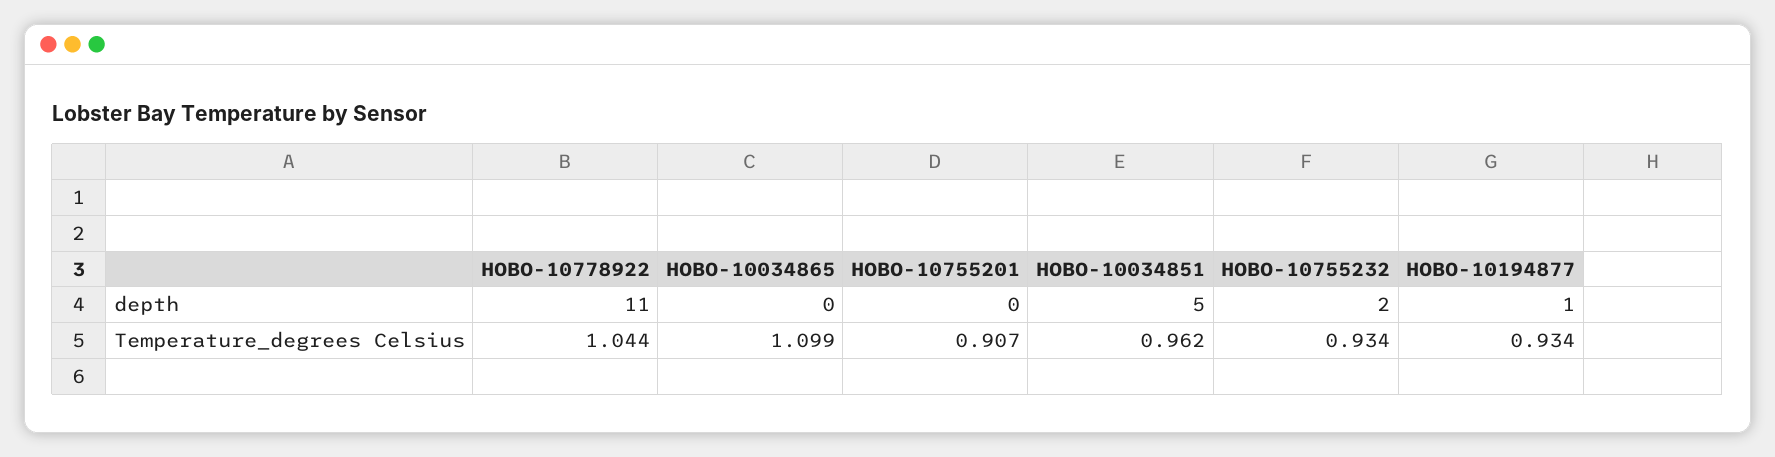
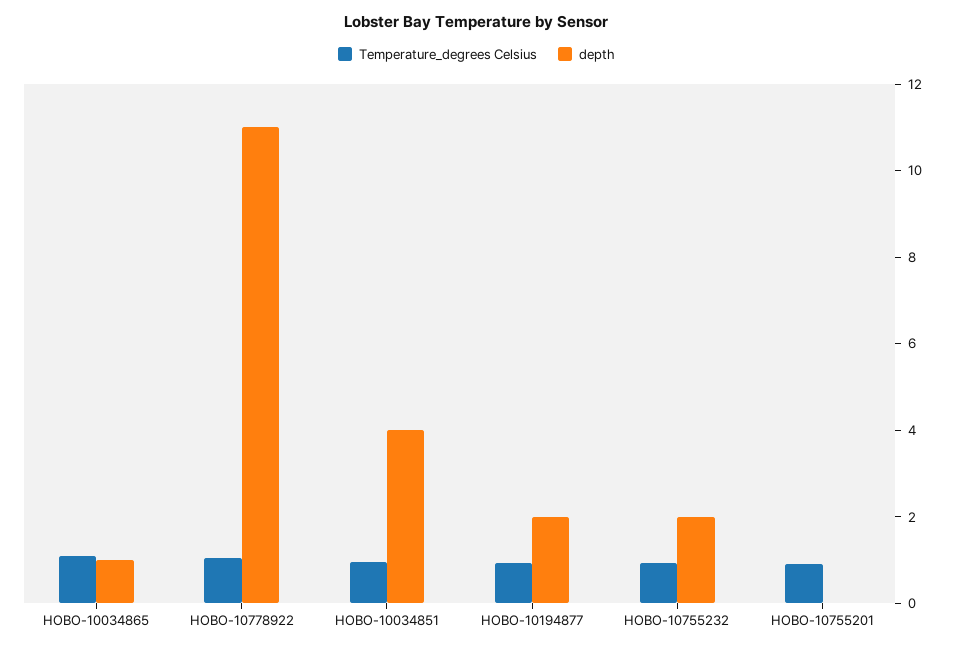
depth, HOBO-10034865: 0 -> 1
depth, HOBO-10034851: 5 -> 4
depth, HOBO-10194877: 1 -> 2

